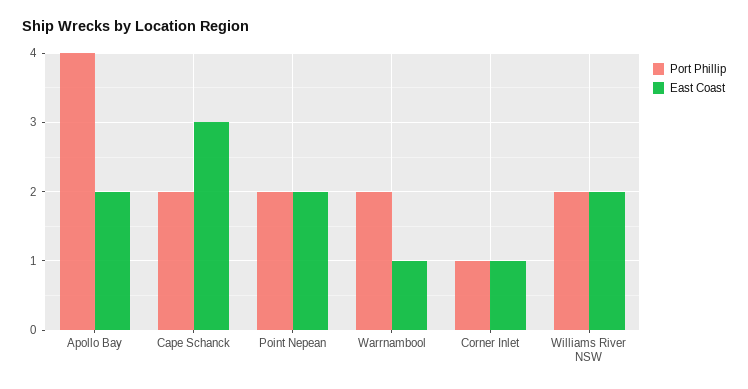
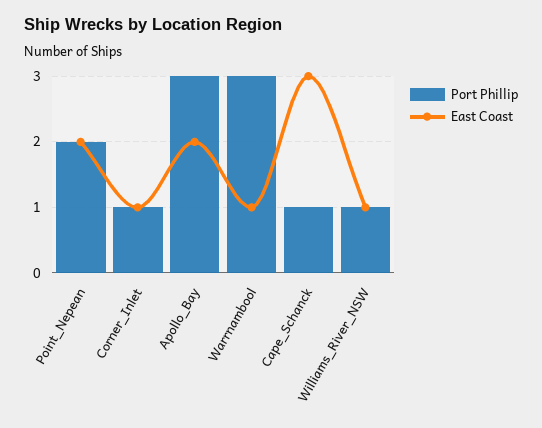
Port Phillip, Apollo Bay: 4 -> 3
Port Phillip, Cape Schanck: 2 -> 1
Port Phillip, Warrnambool: 2 -> 3
Port Phillip, Williams River NSW: 2 -> 1
East Coast, Williams River NSW: 2 -> 1

